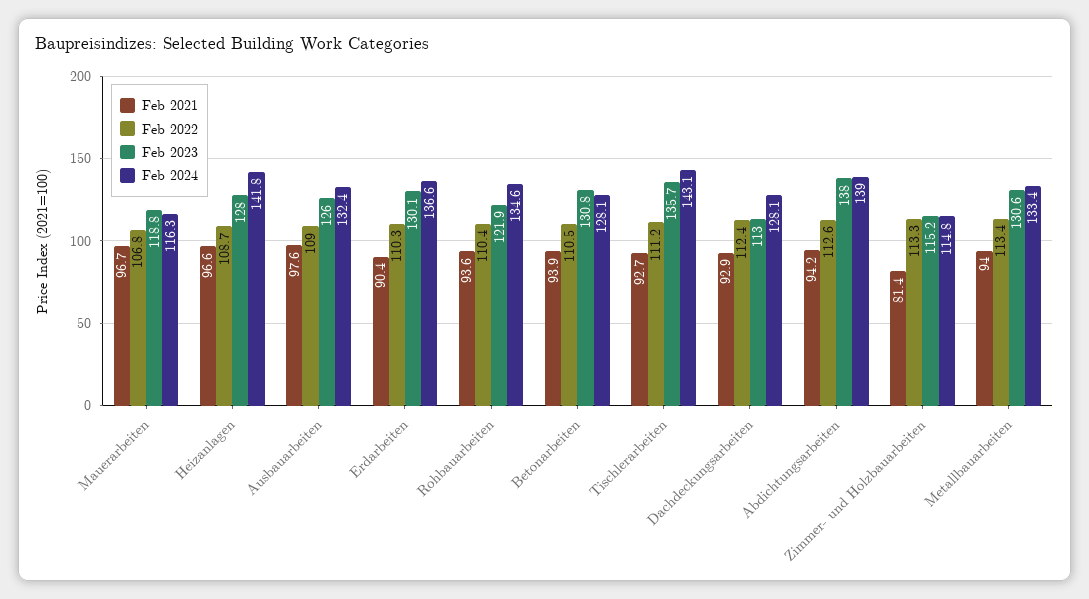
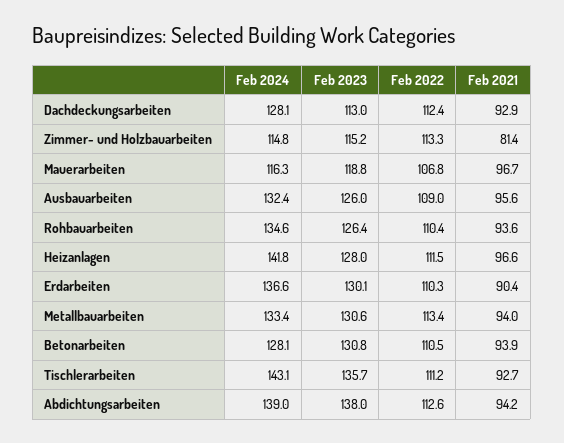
Feb 2022, Heizanlagen: 108.7 -> 111.5
Feb 2021, Ausbauarbeiten: 97.6 -> 95.6
Feb 2023, Rohbauarbeiten: 121.9 -> 126.4

